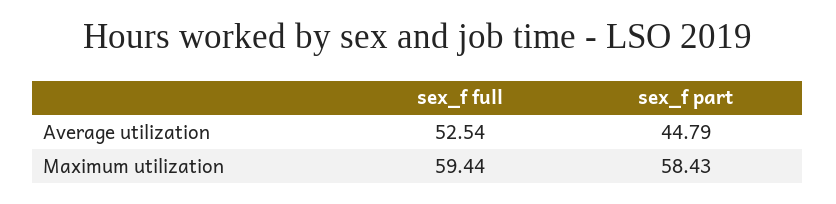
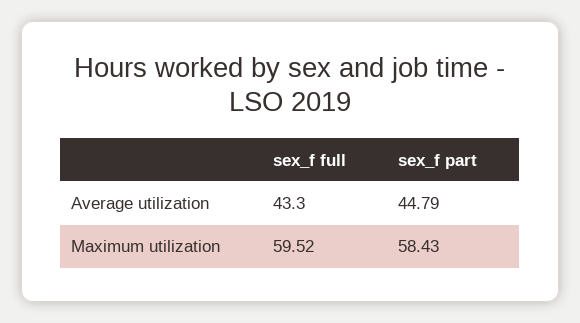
sex_f full, Average utilization: 52.54 -> 43.3
sex_f full, Maximum utilization: 59.44 -> 59.52

